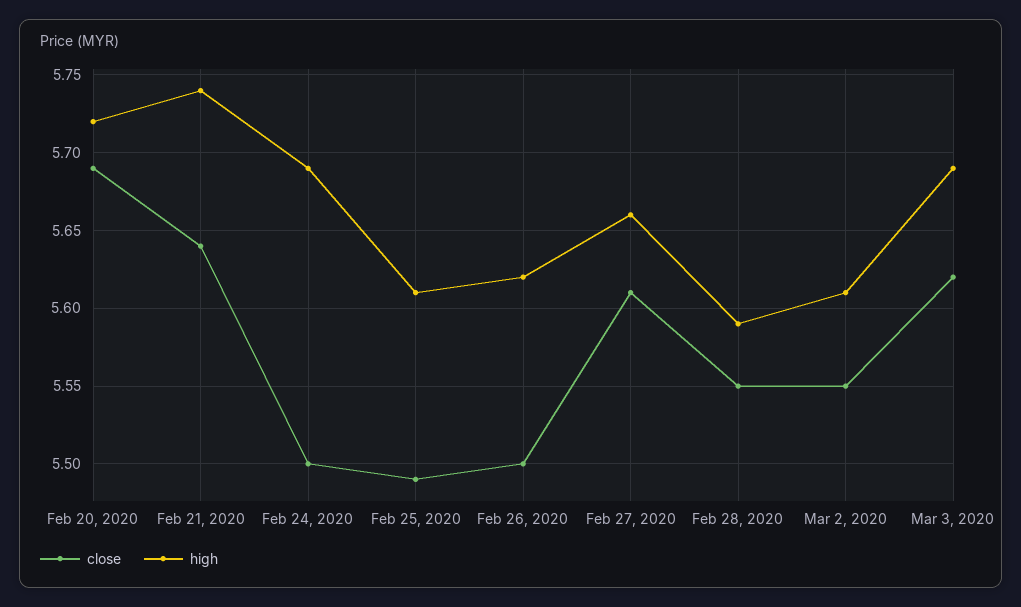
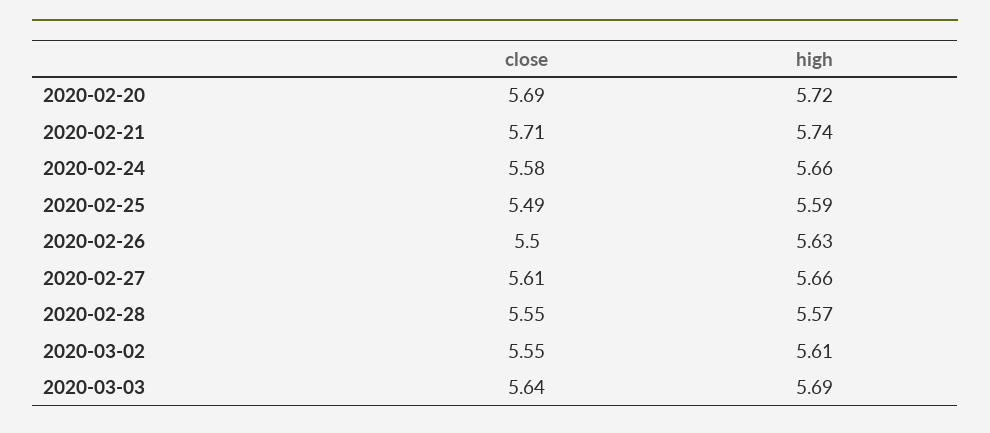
close, Feb 21, 2020: 5.64 -> 5.71
close, Feb 24, 2020: 5.5 -> 5.58
high, Feb 24, 2020: 5.69 -> 5.66
high, Feb 25, 2020: 5.61 -> 5.59
high, Feb 26, 2020: 5.62 -> 5.63
high, Feb 28, 2020: 5.59 -> 5.57
close, Mar 3, 2020: 5.62 -> 5.64

